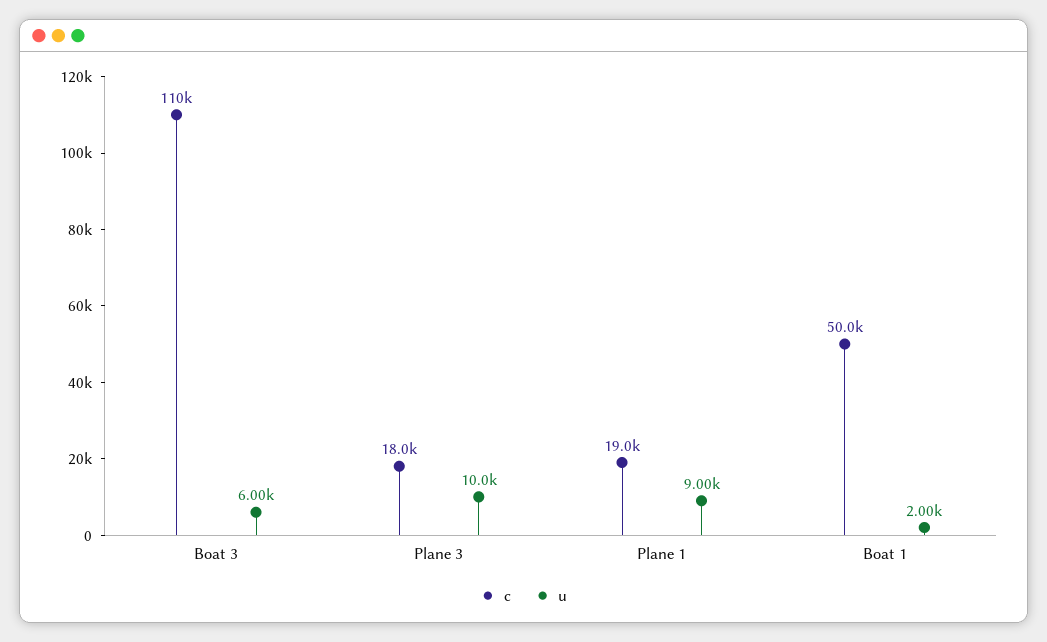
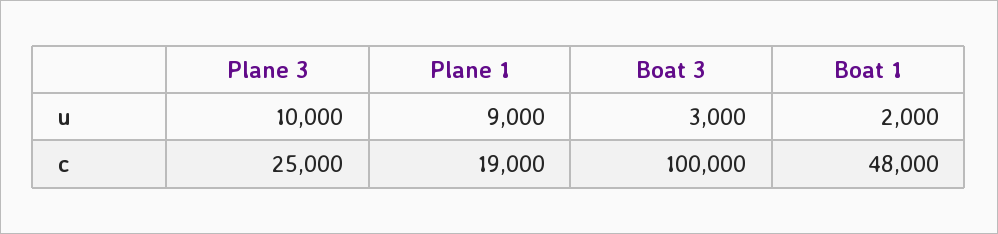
c, Boat 3: 110000 -> 100000
u, Boat 3: 6000 -> 3000
c, Plane 3: 18000 -> 25000
c, Boat 1: 50000 -> 48000

